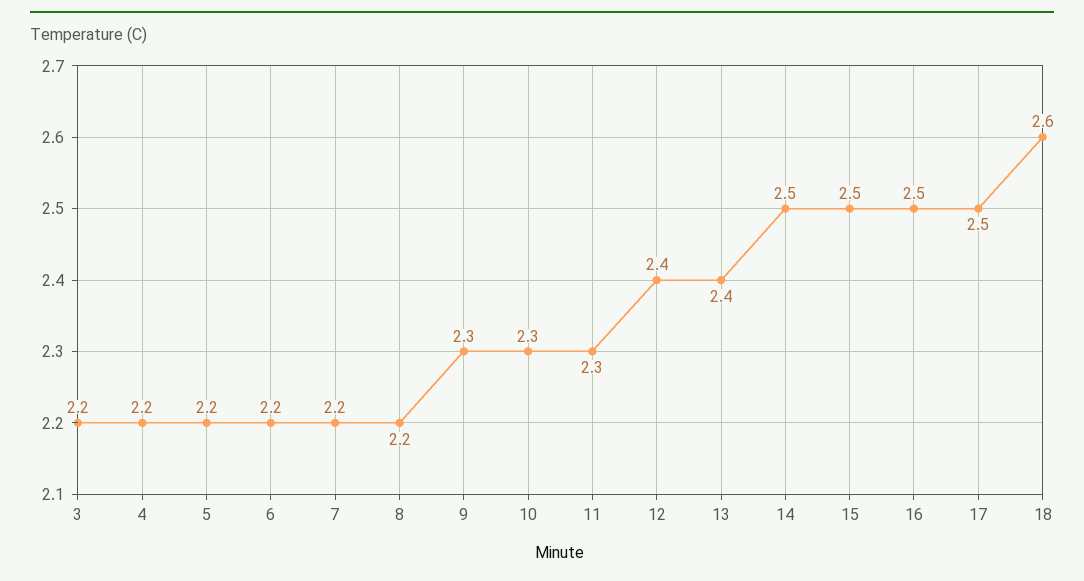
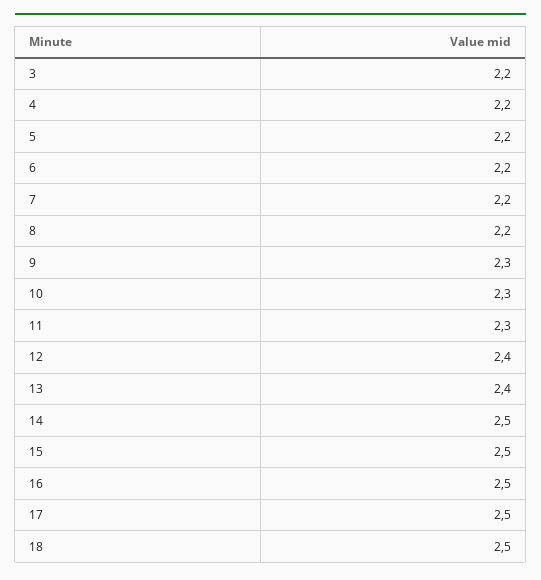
18: 2.6 -> 2.5

